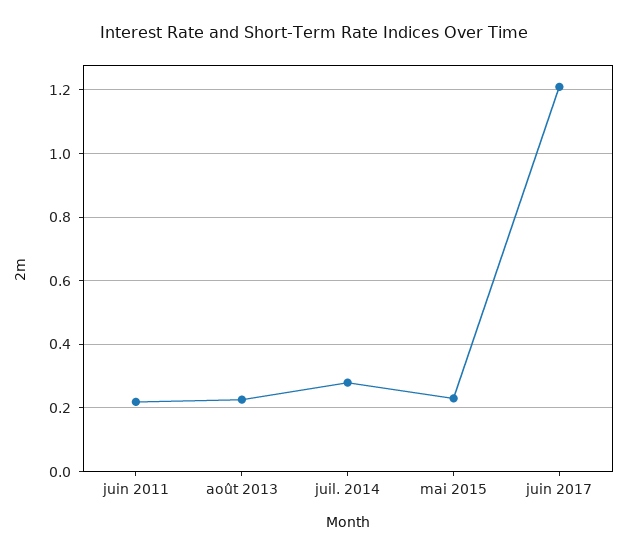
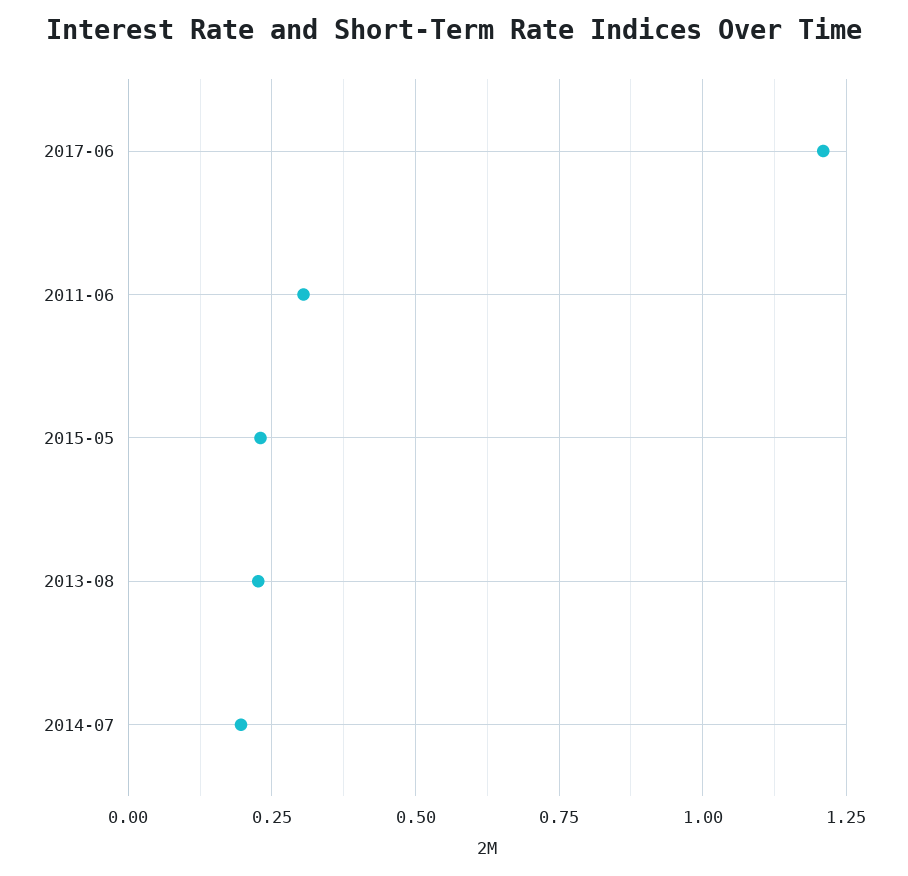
juin 2011: 0.22 -> 0.3
juil. 2014: 0.28 -> 0.2

